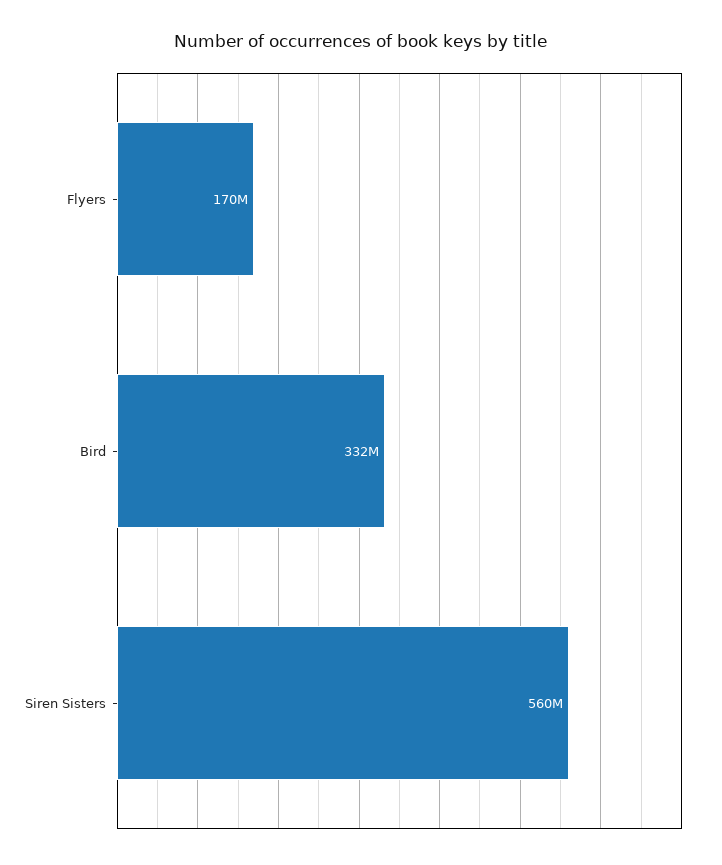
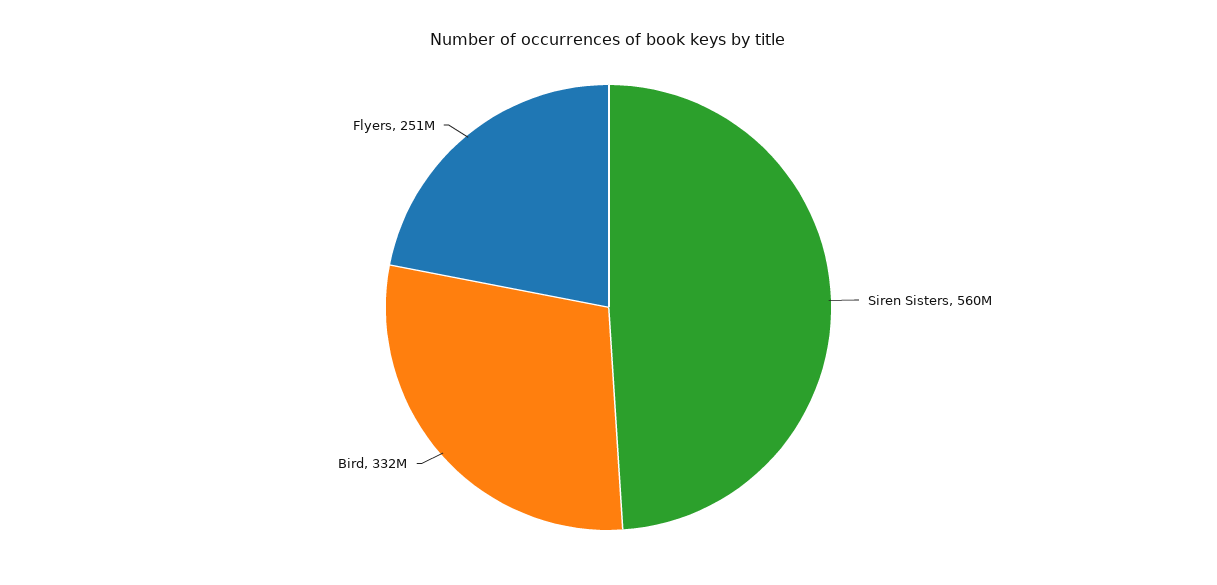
Flyers: 170000000 -> 251000000

